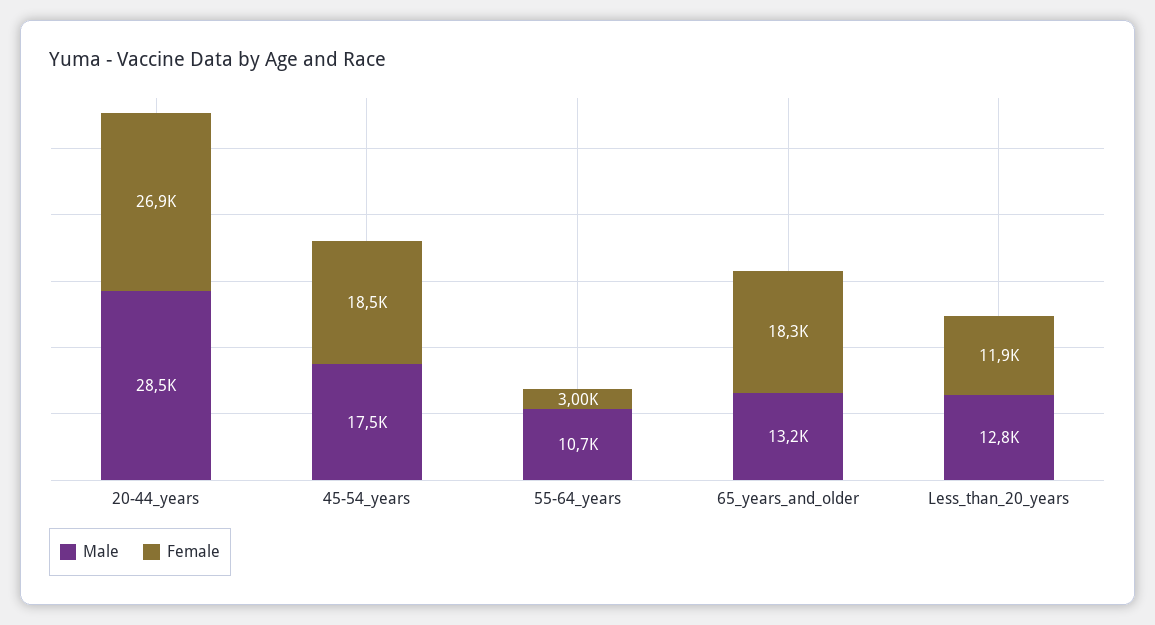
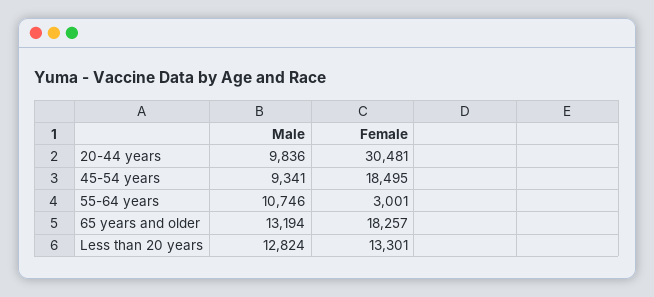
Male, 20-44_years: 28500 -> 9836
Female, 20-44_years: 26900 -> 30481
Male, 45-54_years: 17500 -> 9341
Female, Less_than_20_years: 11900 -> 13301

